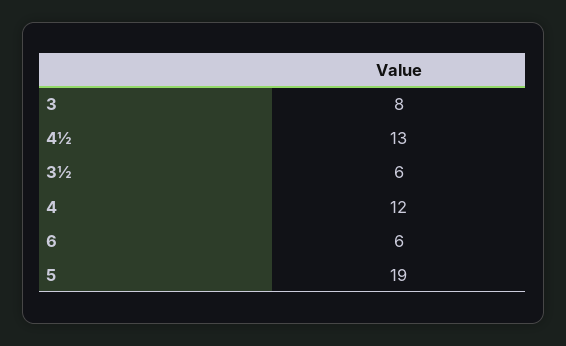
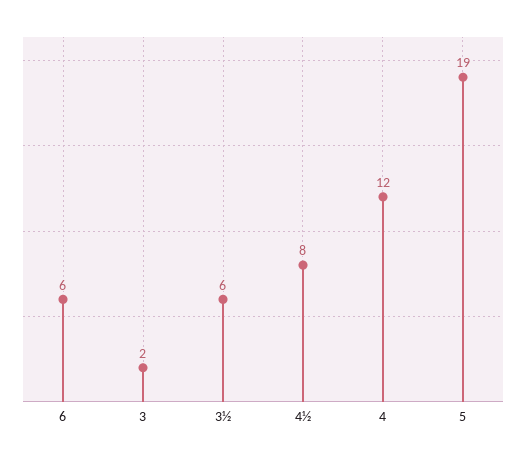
3: 8 -> 2
4½: 13 -> 8

